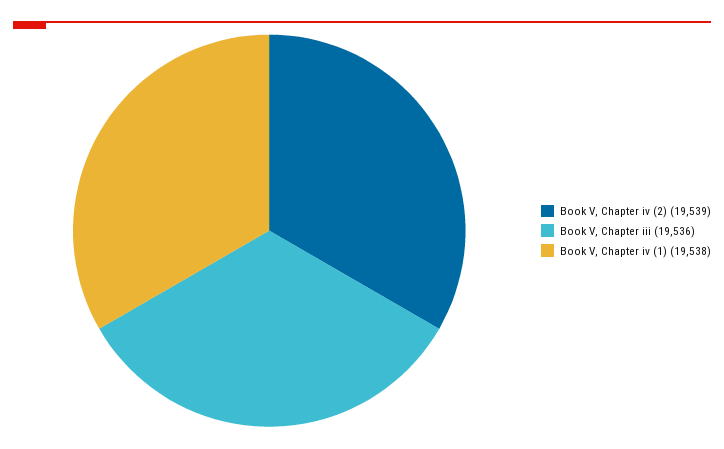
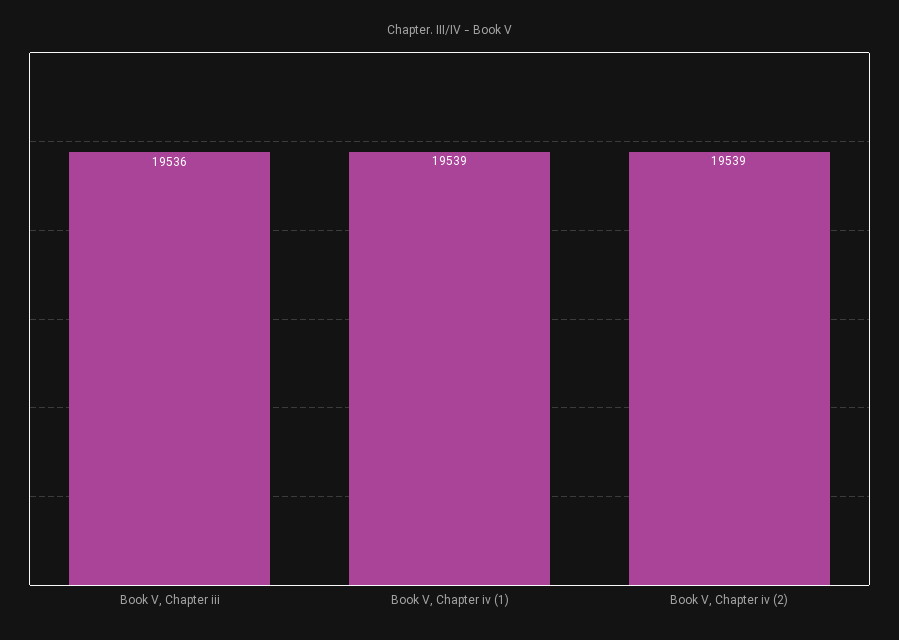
Book V, Chapter iv (1): 19538 -> 19539

